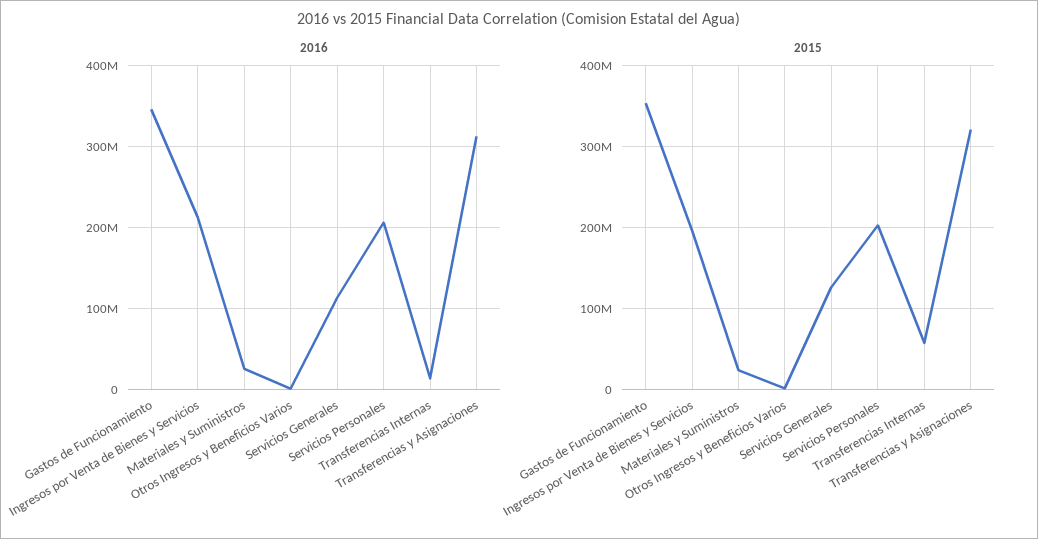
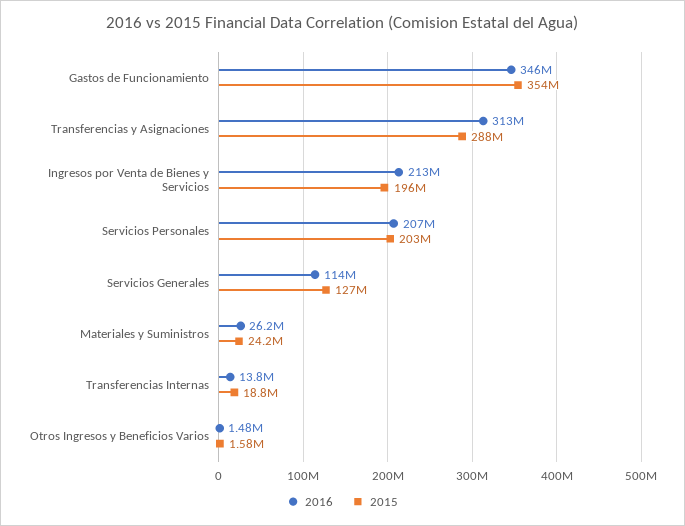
2015, Transferencias Internas: 60000000 -> 18800000
2015, Transferencias y Asignaciones: 320000000 -> 288000000

